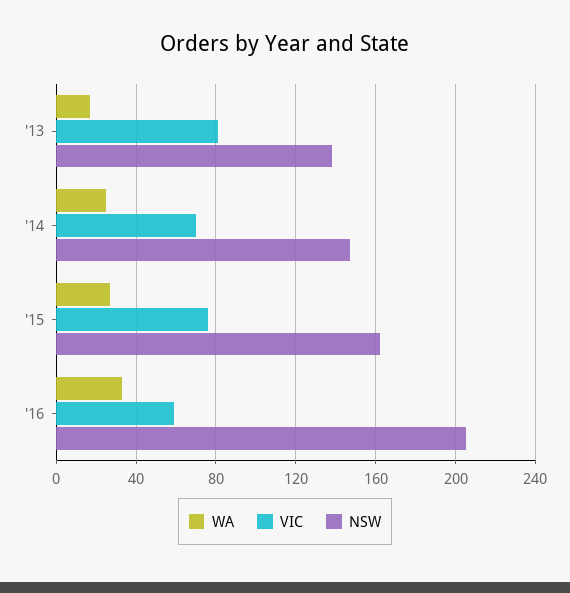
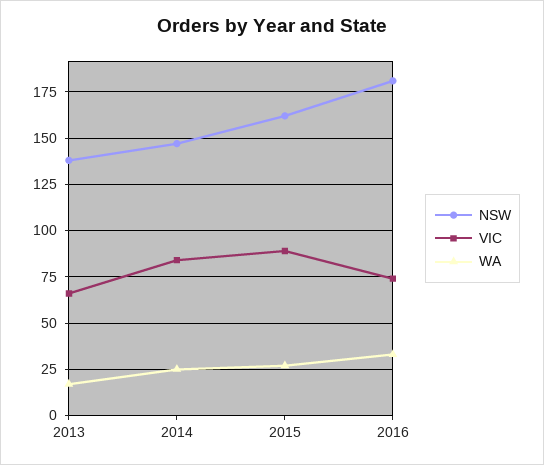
VIC, '13: 80 -> 65
VIC, '14: 70 -> 85
VIC, '15: 75 -> 90
VIC, '16: 60 -> 75
NSW, '16: 205 -> 180

